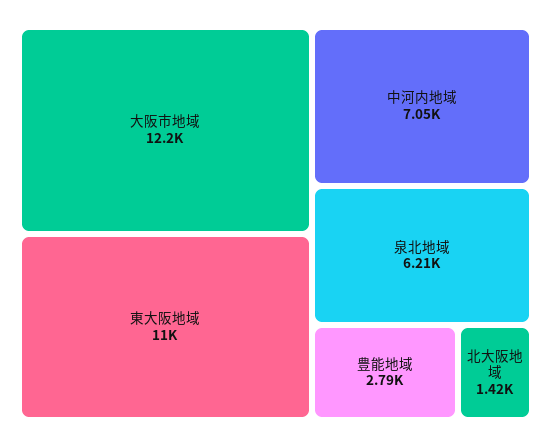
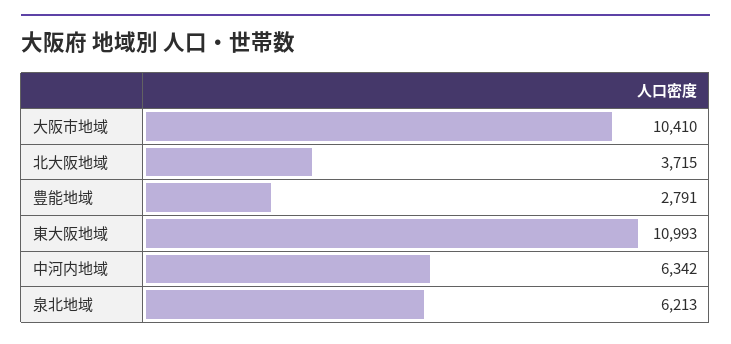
大阪市地域: 12200 -> 10410
中河内地域: 7050 -> 6342
北大阪地域: 1420 -> 3715

